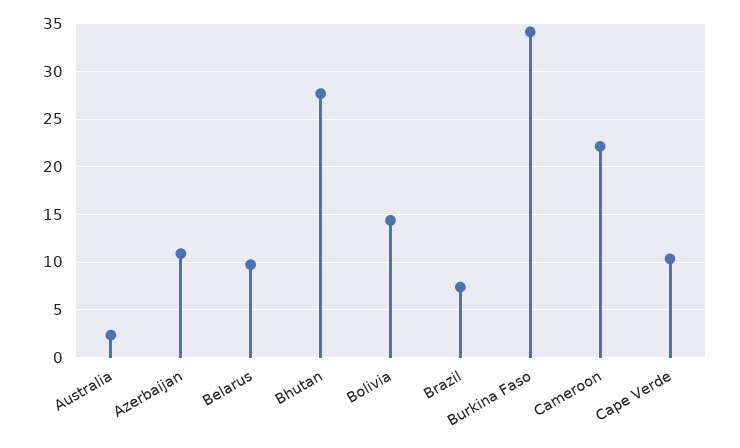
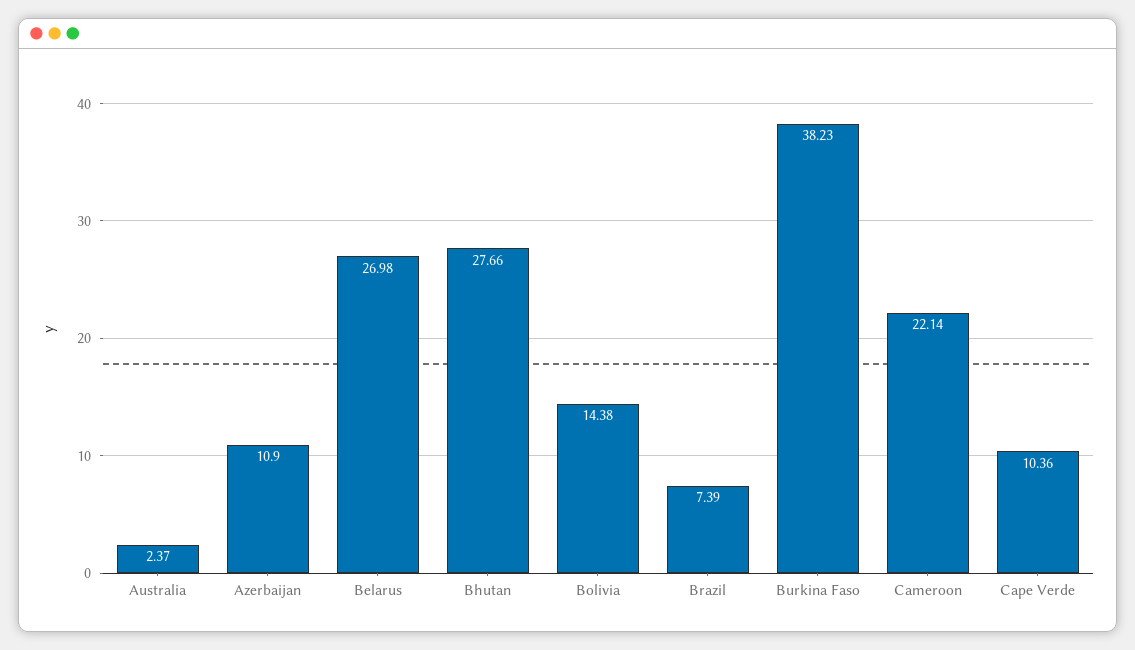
Belarus: 10 -> 26.98
Burkina Faso: 34 -> 38.23

